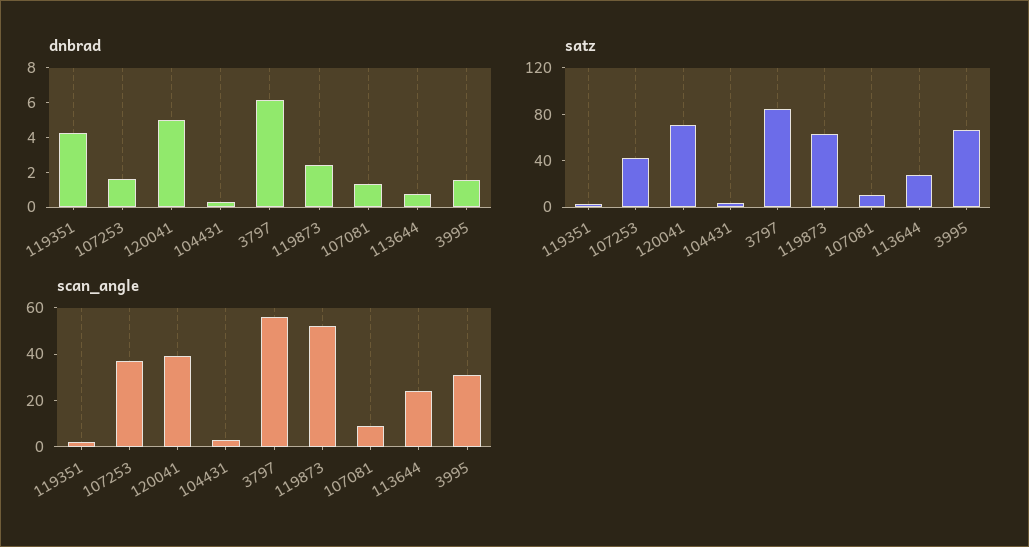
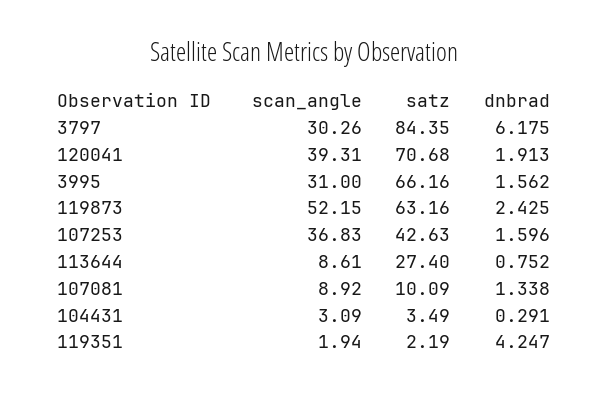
dnbrad, 120041: 5 -> 1.913
scan_angle, 3797: 55 -> 30.26
scan_angle, 113644: 25 -> 8.61

